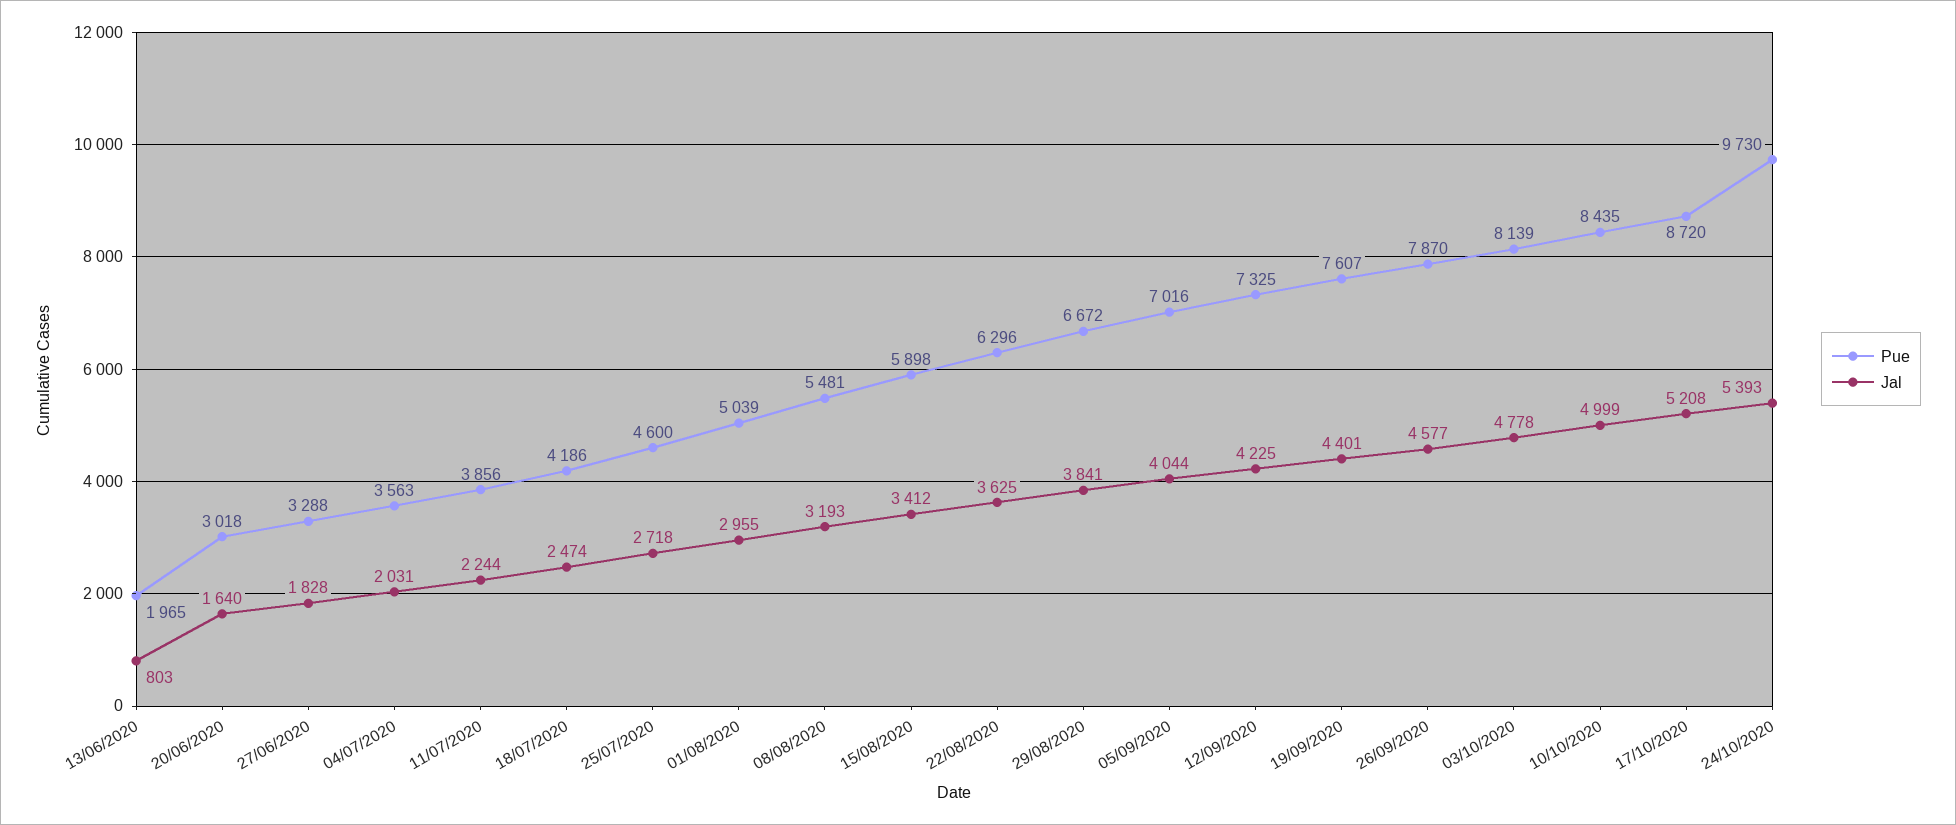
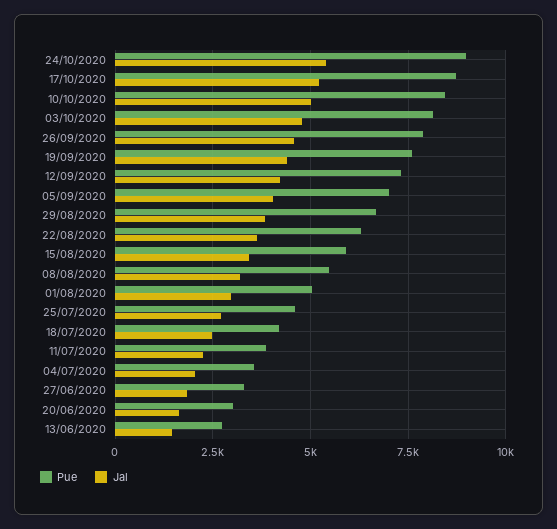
Pue, 13/06/2020: 1965 -> 2750
Jal, 13/06/2020: 803 -> 1500
Pue, 24/10/2020: 9730 -> 9000

